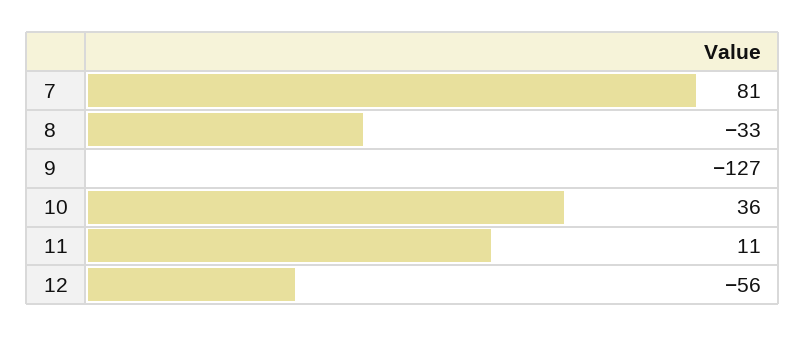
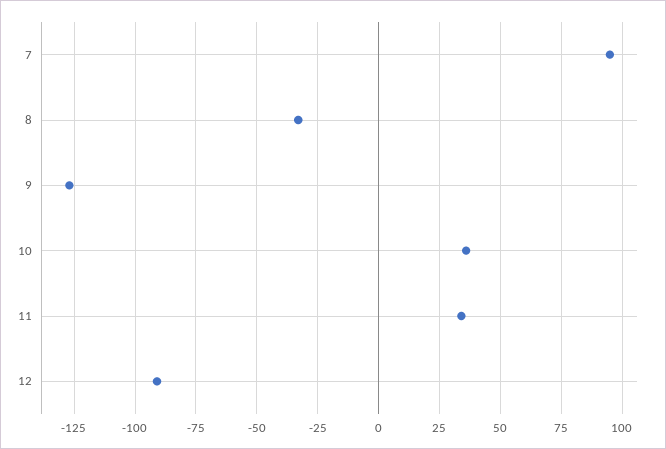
7: 81 -> 95
11: 11 -> 35
12: -56 -> -90

